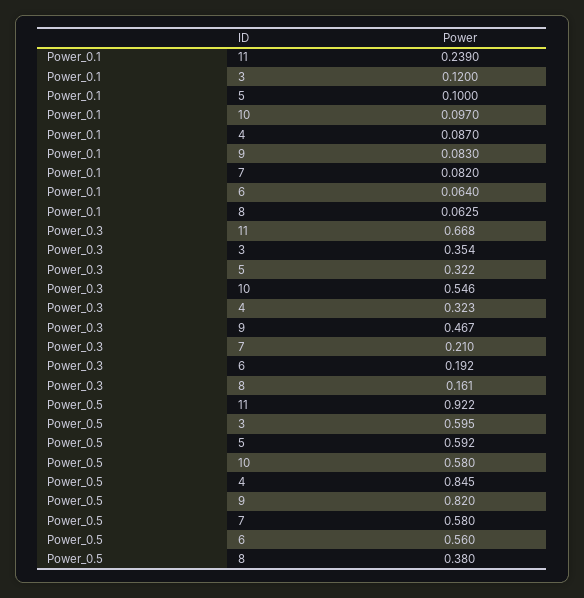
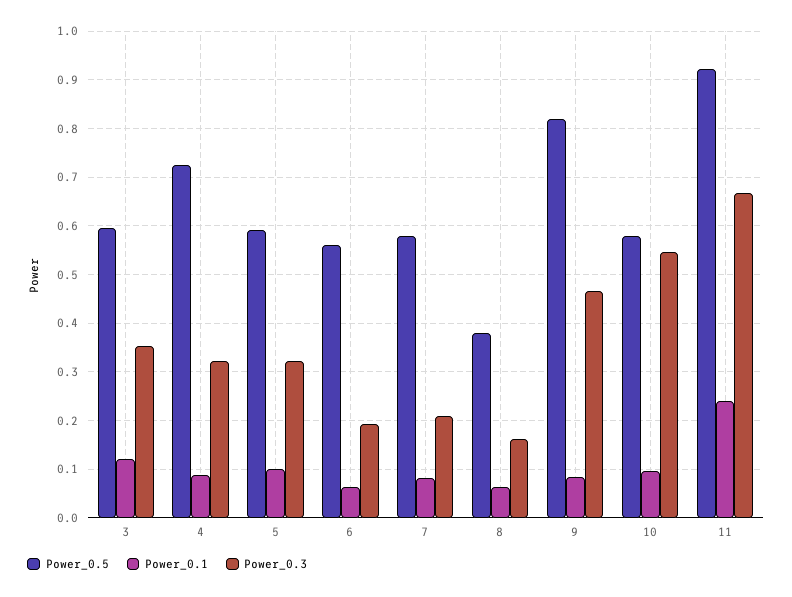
Power_0.5, 4: 0.845 -> 0.72

